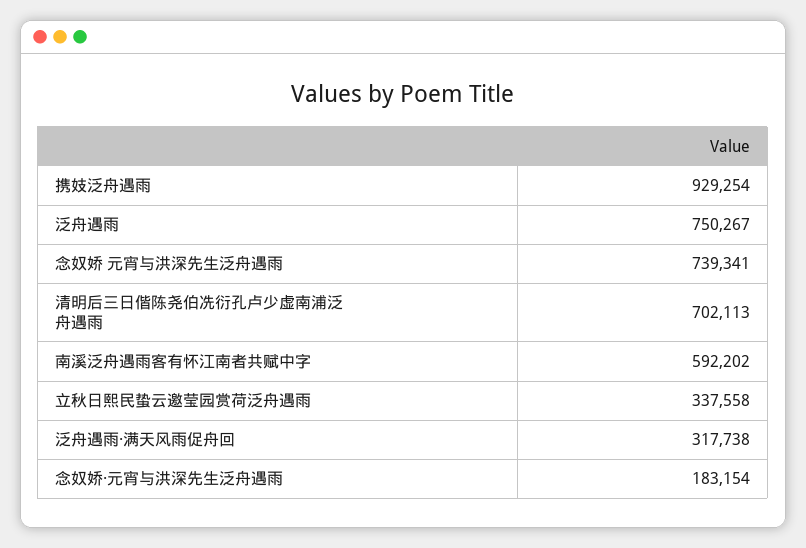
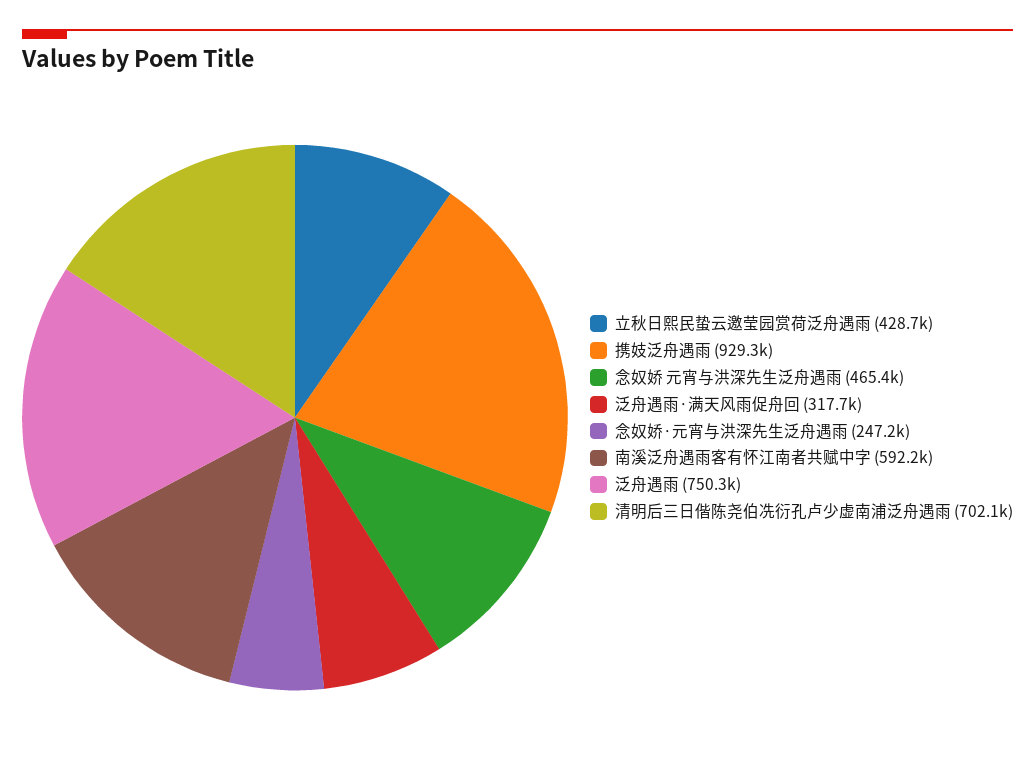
念奴娇 元宵与洪深先生泛舟遇雨: 739341 -> 465400
立秋日熙民蛰云邀莹园赏荷泛舟遇雨: 337558 -> 428700
念奴娇·元宵与洪深先生泛舟遇雨: 183154 -> 247200

